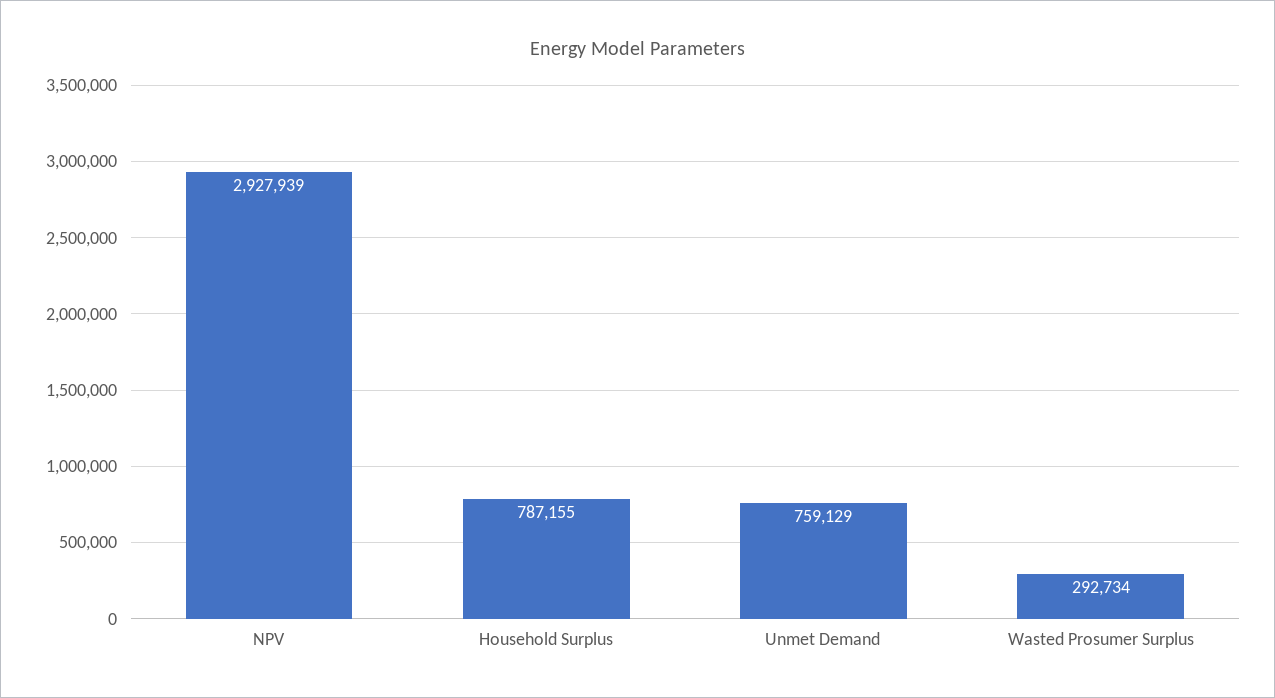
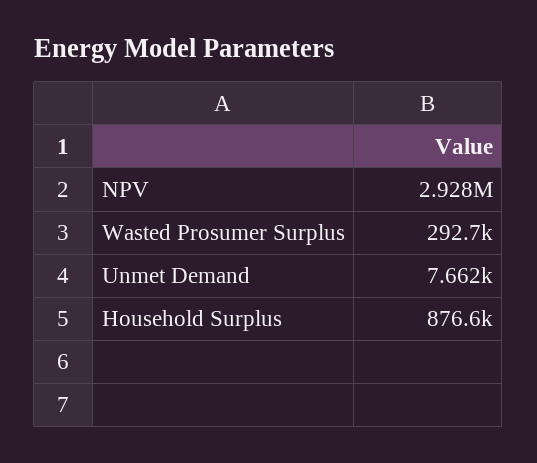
Household Surplus: 787155 -> 876600
Unmet Demand: 759129 -> 7662

